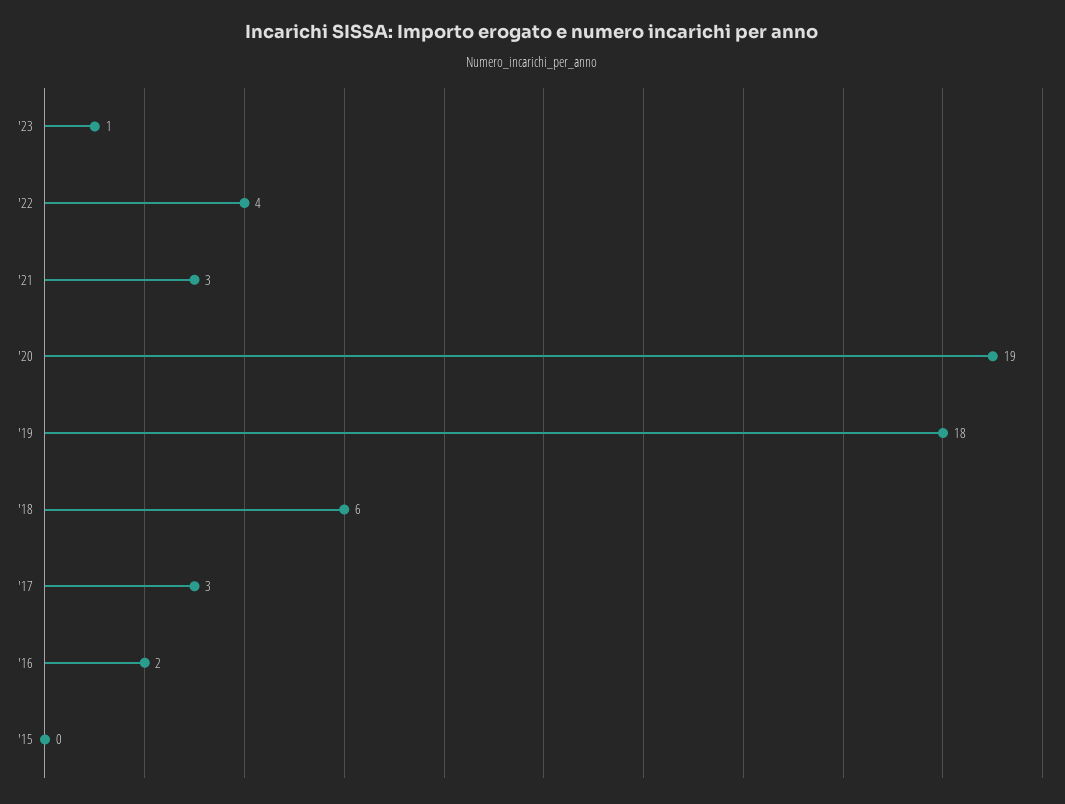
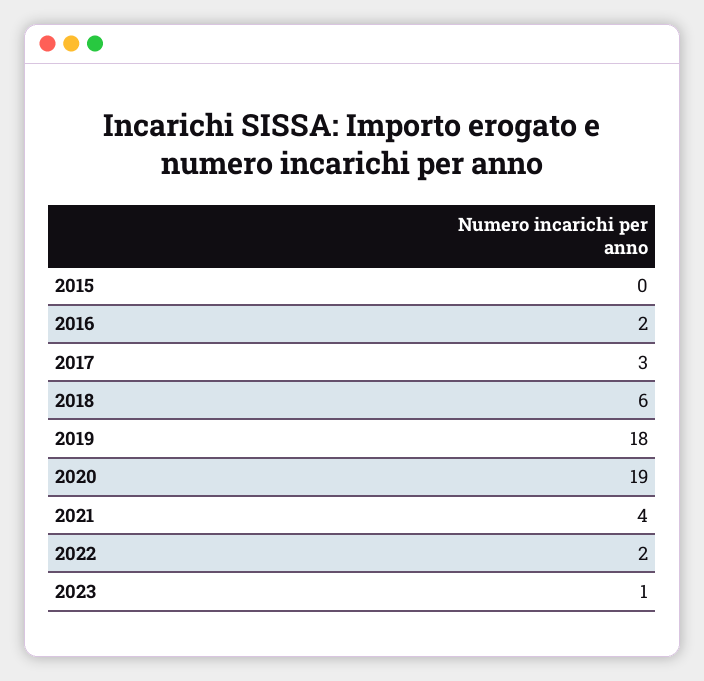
'22: 4 -> 2
'21: 3 -> 4

